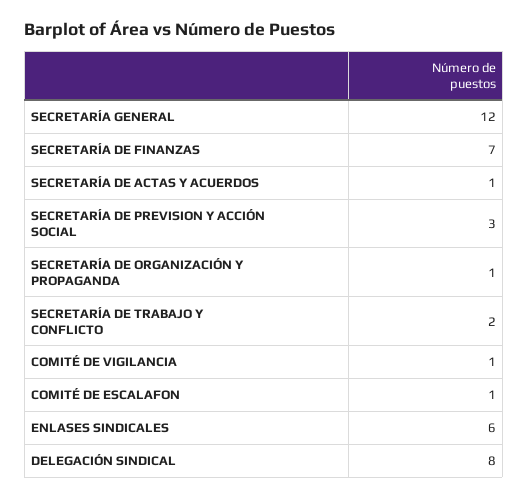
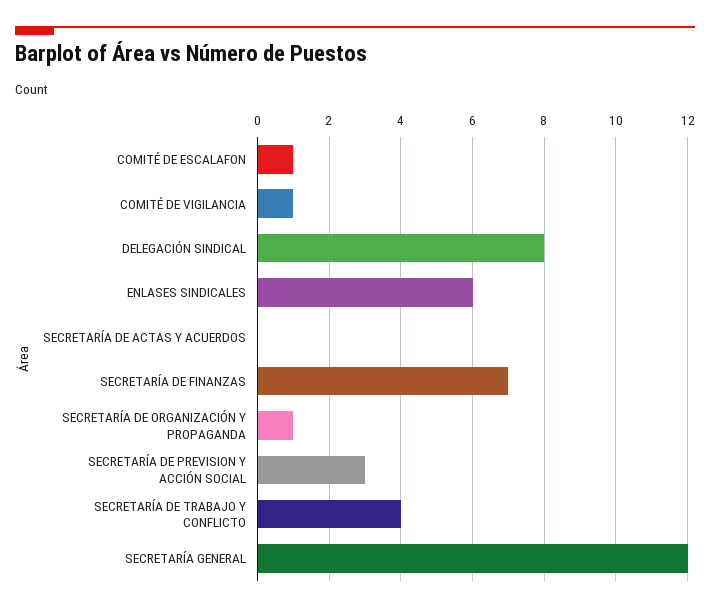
SECRETARÍA DE ACTAS Y ACUERDOS: 1 -> 0
SECRETARÍA DE TRABAJO Y CONFLICTO: 2 -> 4

